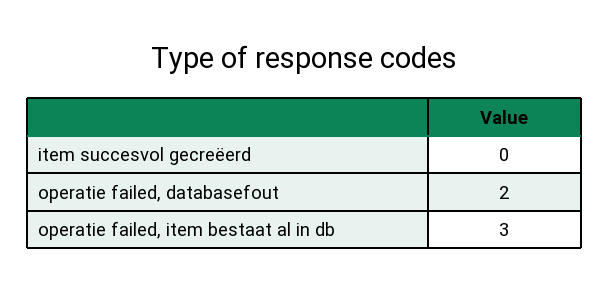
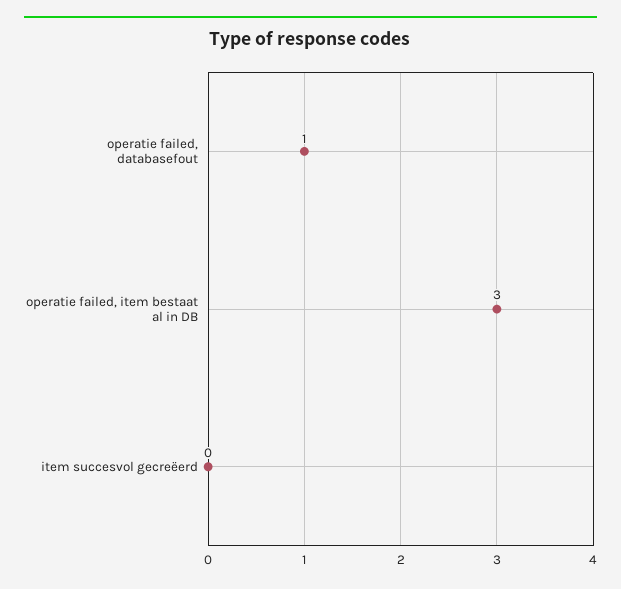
operatie failed, databasefout: 2 -> 1

